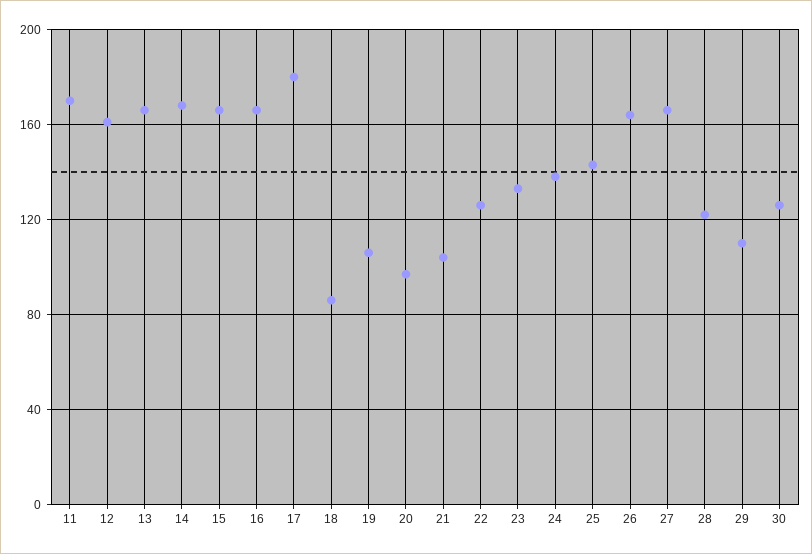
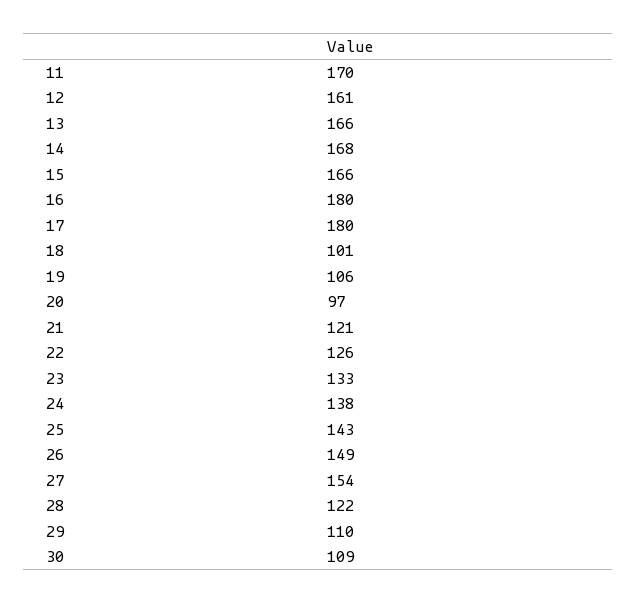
16: 165 -> 180
18: 85 -> 101
21: 105 -> 121
26: 165 -> 149
27: 165 -> 154
30: 125 -> 109

